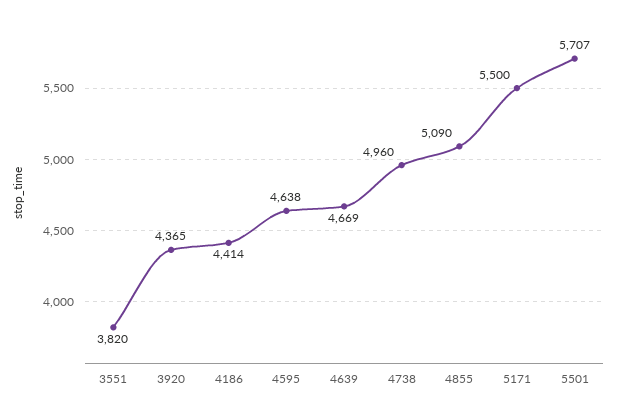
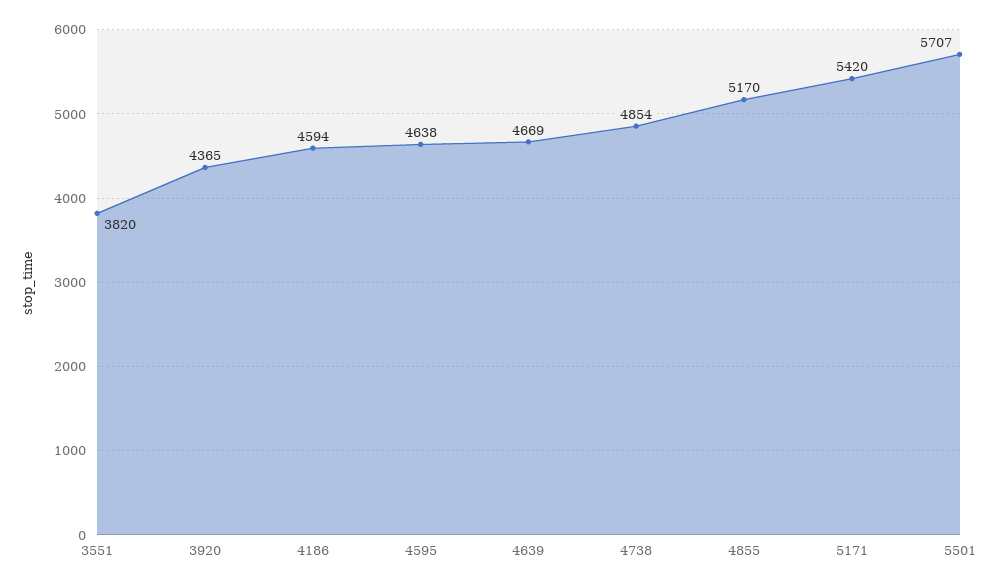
4186: 4414 -> 4594
4738: 4960 -> 4854
4855: 5090 -> 5170
5171: 5500 -> 5420

